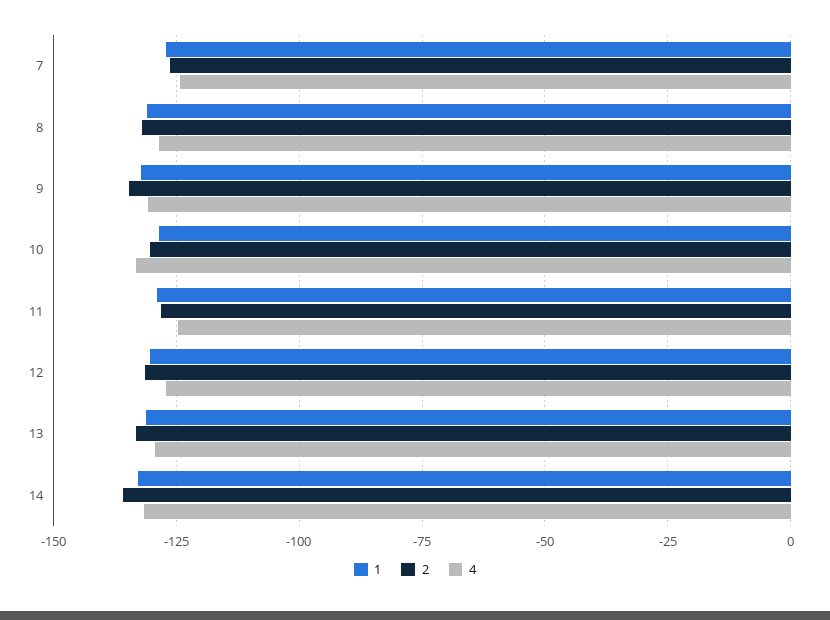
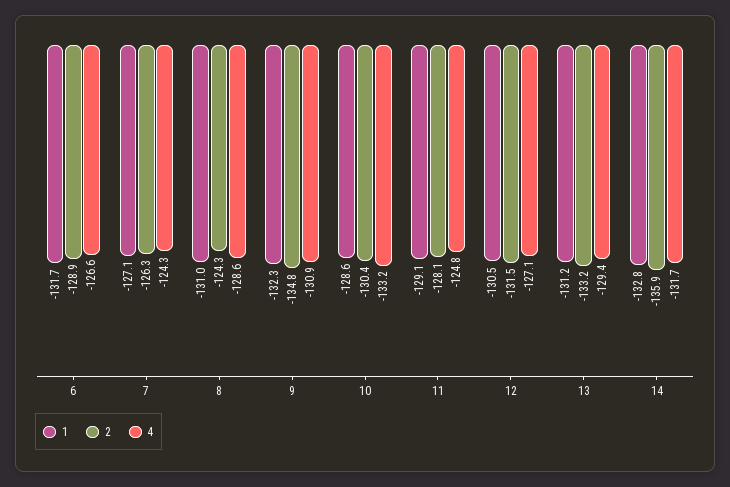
2, 8: -132.5 -> -124.3
1, 6: none -> -131.7
2, 6: none -> -128.9
4, 6: none -> -126.6

